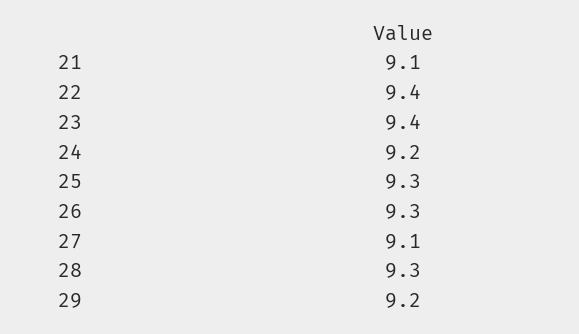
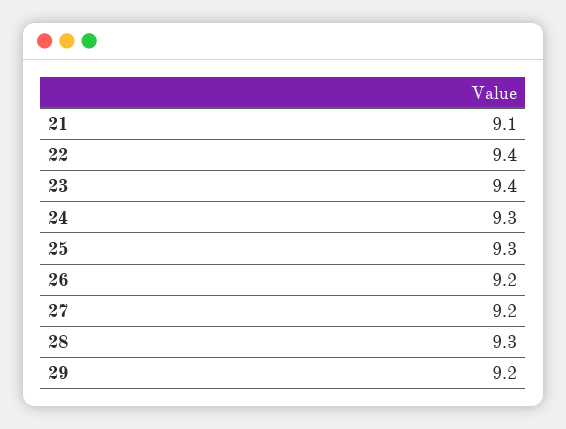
24: 9.2 -> 9.3
26: 9.3 -> 9.2
27: 9.1 -> 9.2

